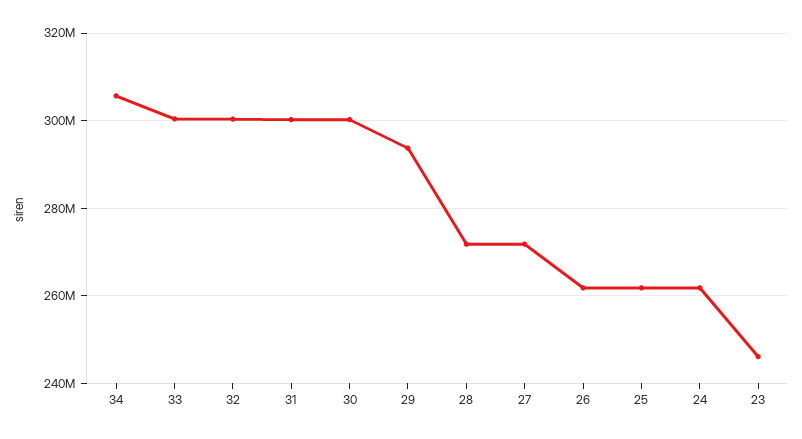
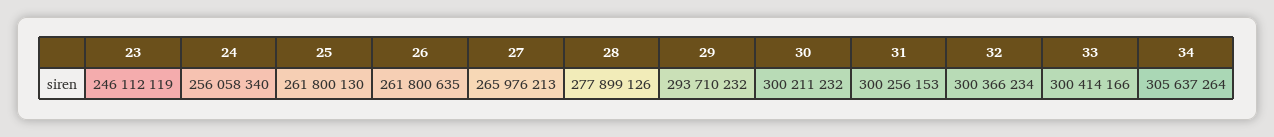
28: 272000000 -> 277899126
27: 272000000 -> 265976213
24: 262000000 -> 256058340

